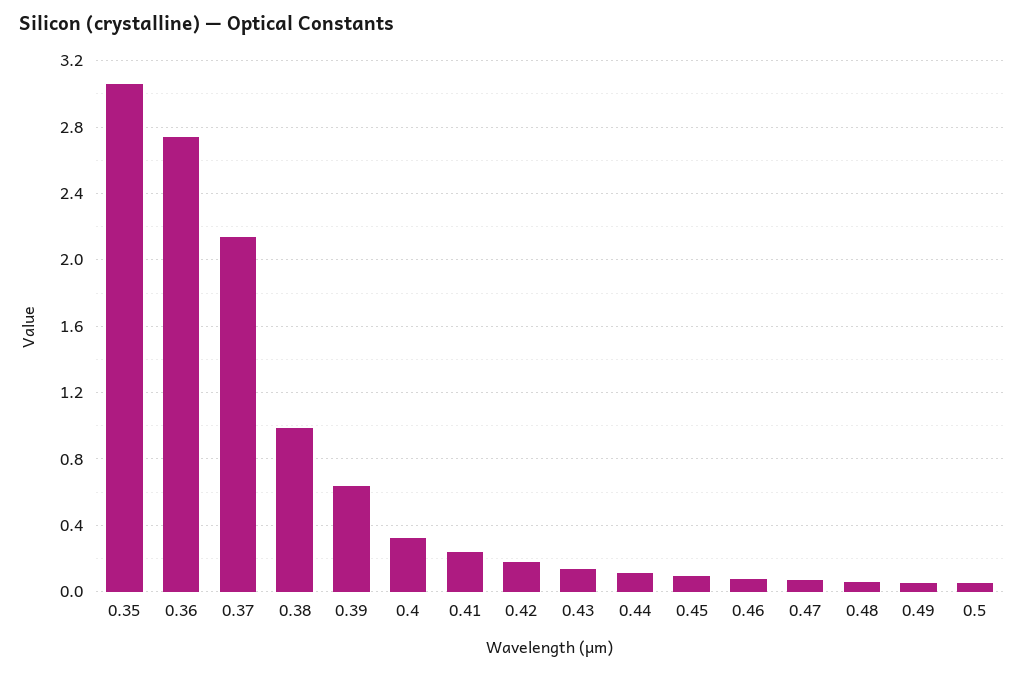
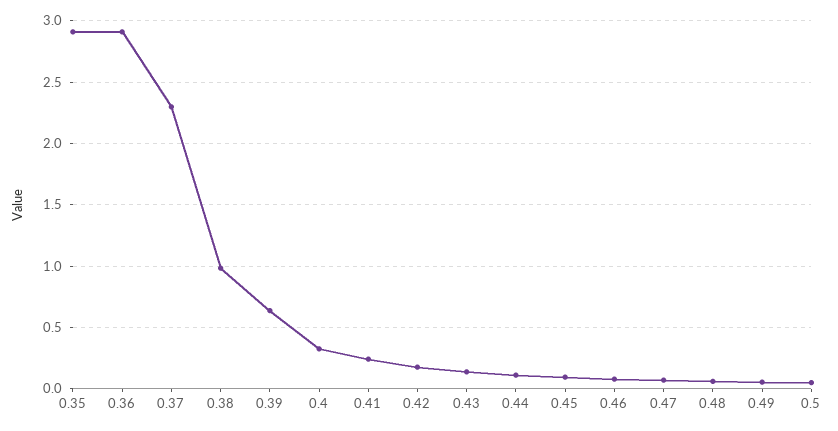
0.35: 3.05 -> 2.9
0.36: 2.75 -> 2.9
0.37: 2.15 -> 2.3

